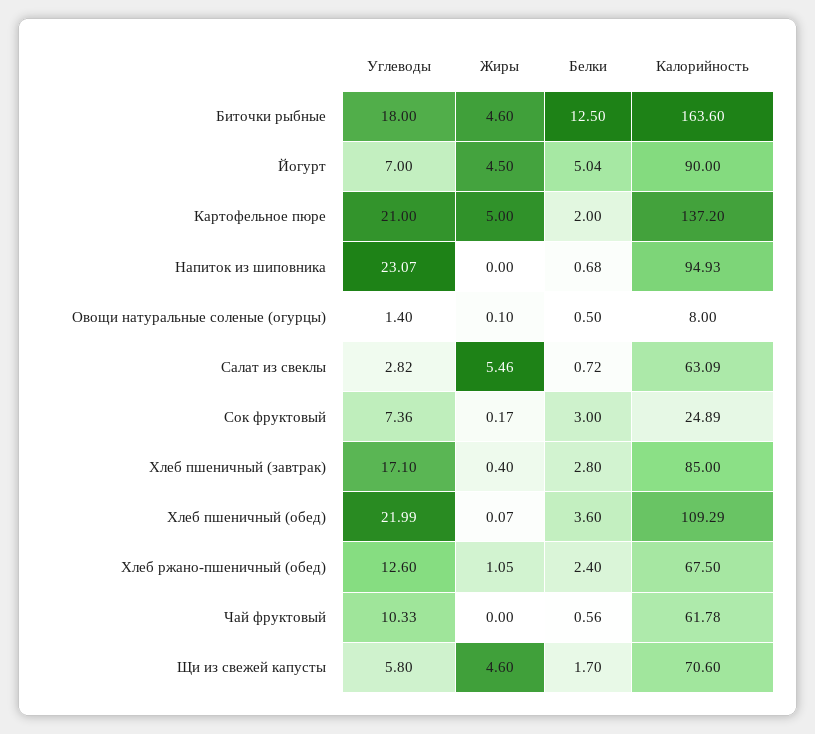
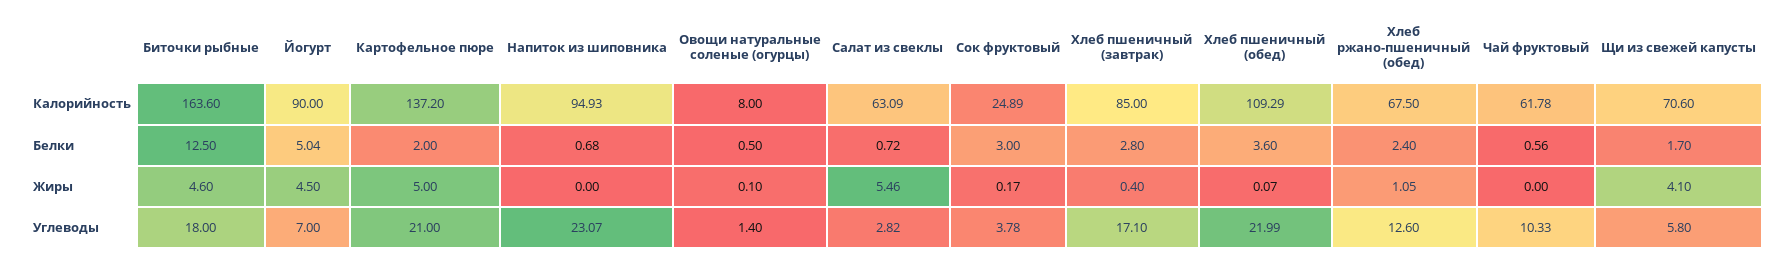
Углеводы, Сок фруктовый: 7.36 -> 3.78
Жиры, Щи из свежей капусты: 4.6 -> 4.1

